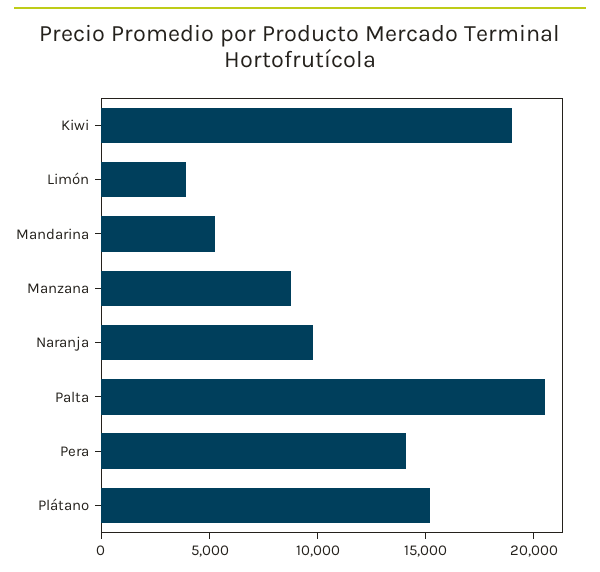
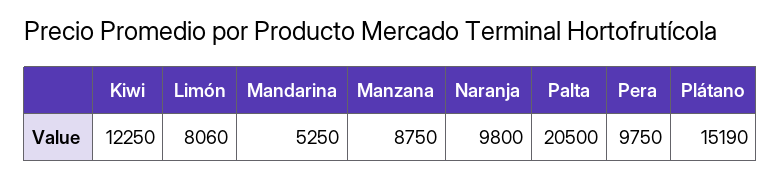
Kiwi: 19000 -> 12250
Limón: 4000 -> 8060
Pera: 14000 -> 9750

